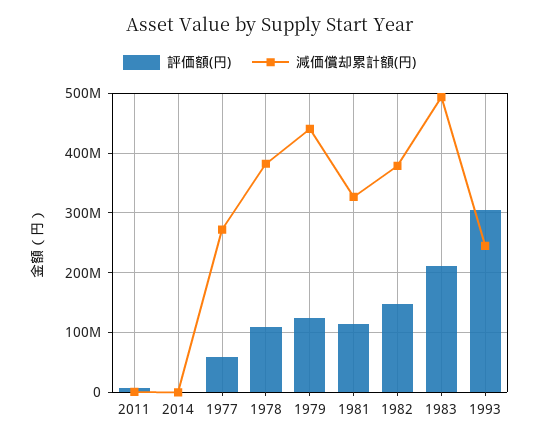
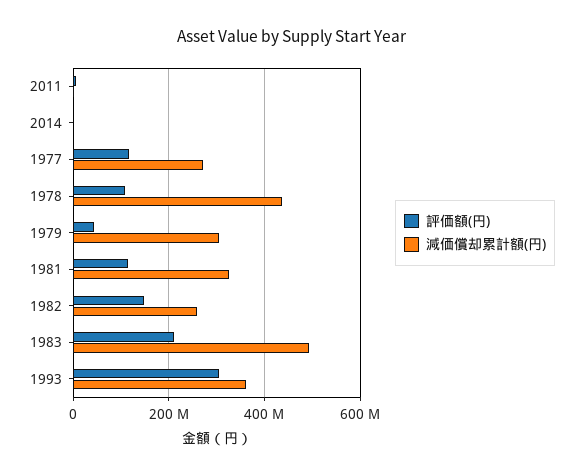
評価額(円), 1977: 60000000 -> 120000000
減価償却累計額(円), 1978: 380000000 -> 440000000
評価額(円), 1979: 120000000 -> 40000000
減価償却累計額(円), 1979: 440000000 -> 300000000
減価償却累計額(円), 1982: 380000000 -> 260000000
減価償却累計額(円), 1993: 240000000 -> 360000000

